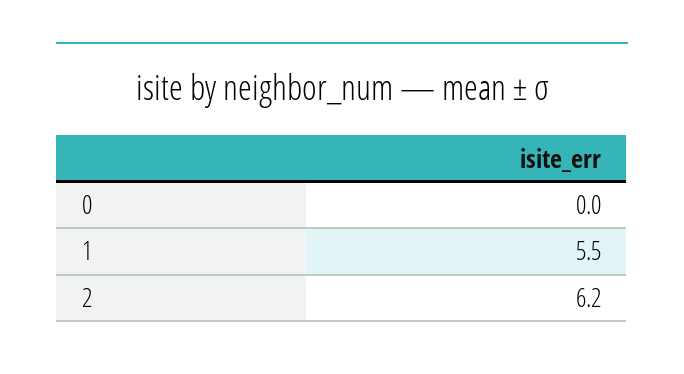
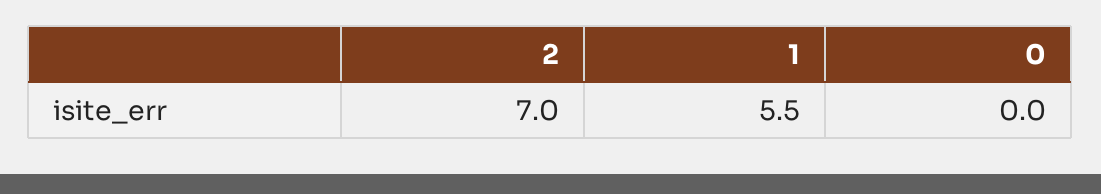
2: 6.2 -> 7

